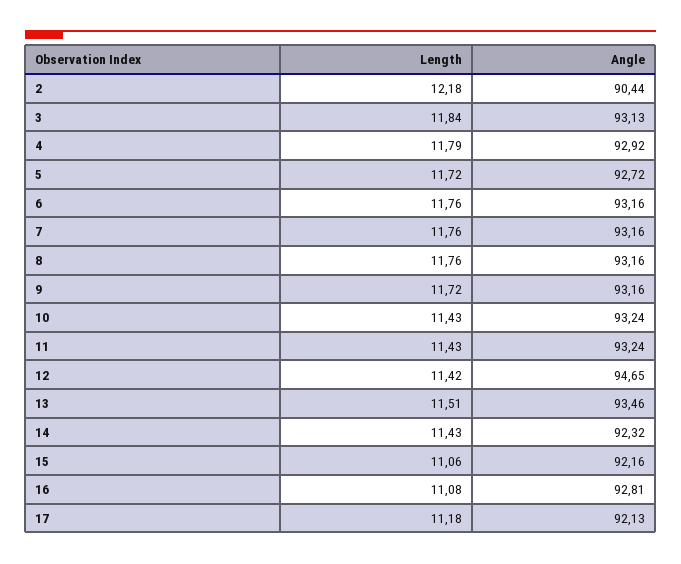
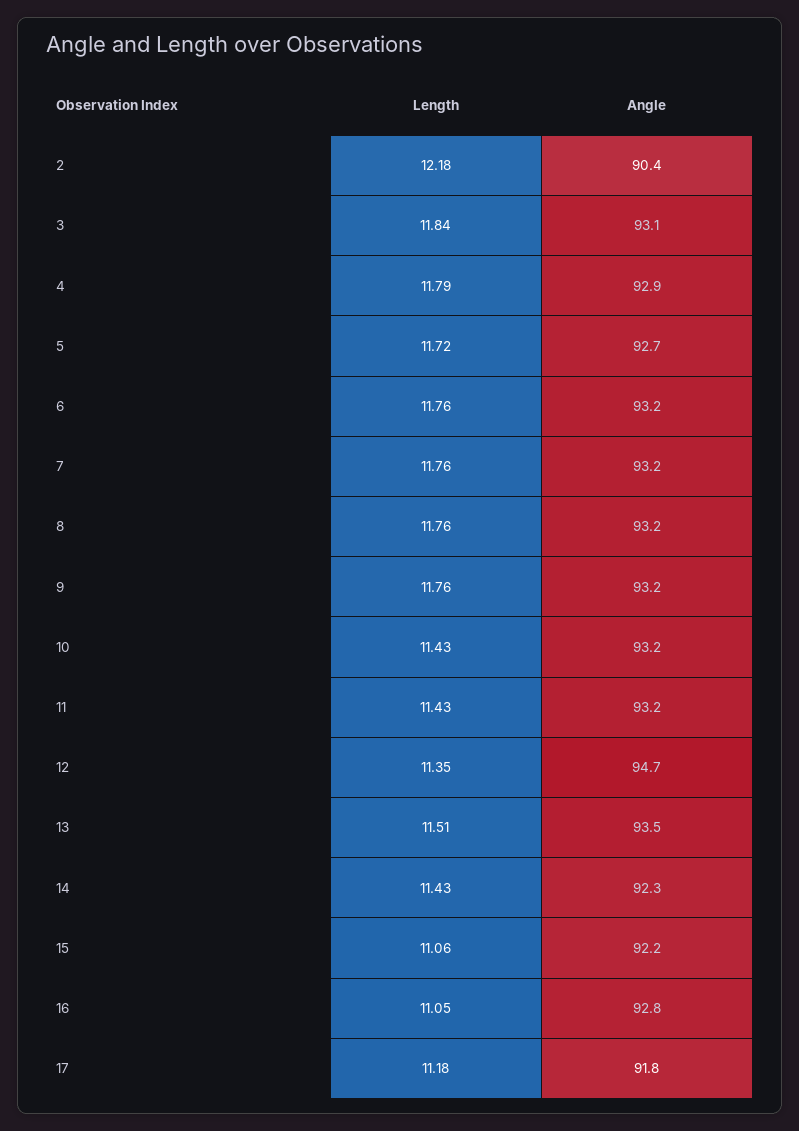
Length, 9: 11.72 -> 11.76
Length, 12: 11.42 -> 11.35
Length, 16: 11.08 -> 11.05
Angle, 17: 92.13 -> 91.8

